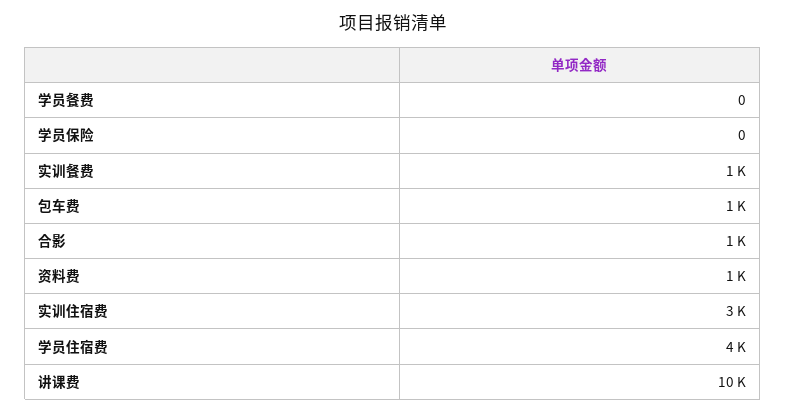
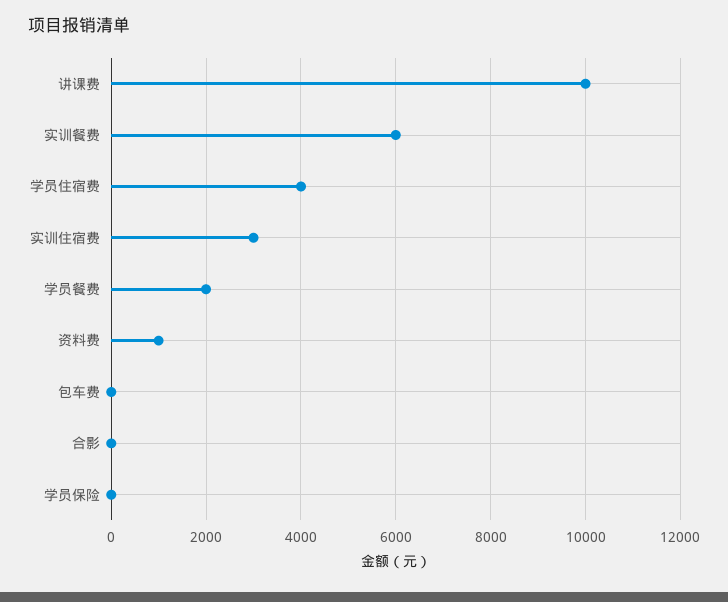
学员餐费: 0 -> 2000
实训餐费: 1000 -> 6000
包车费: 1000 -> 0
合影: 1000 -> 0

